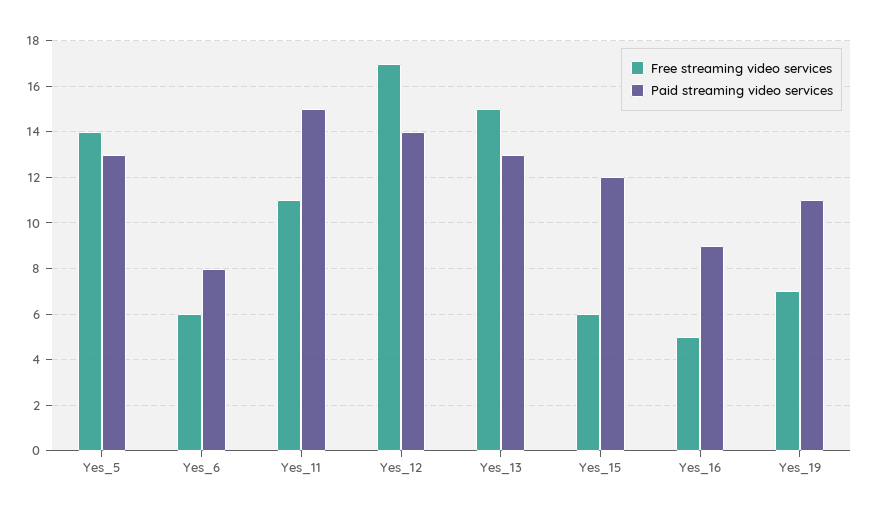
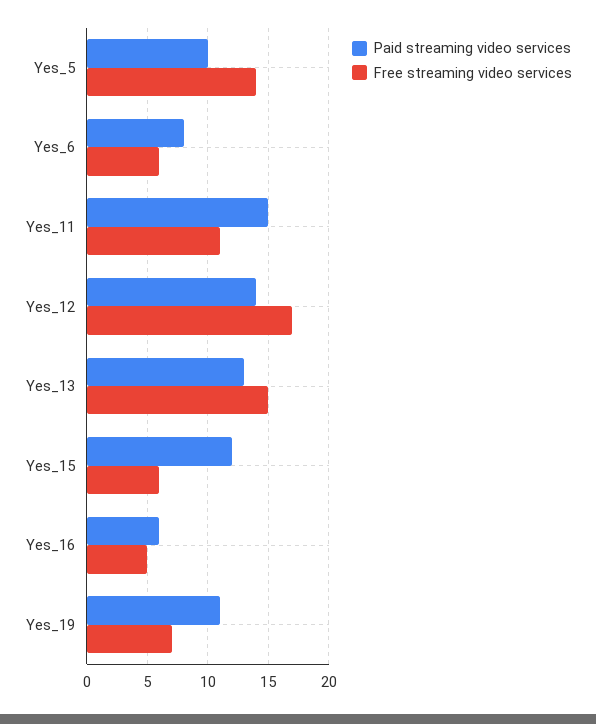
Paid streaming video services, Yes_5: 13 -> 10
Paid streaming video services, Yes_16: 9 -> 6

